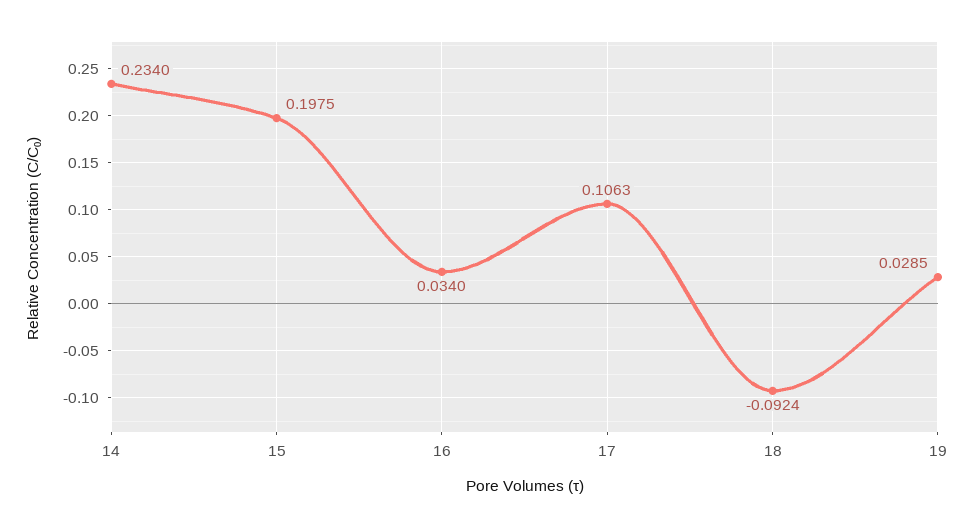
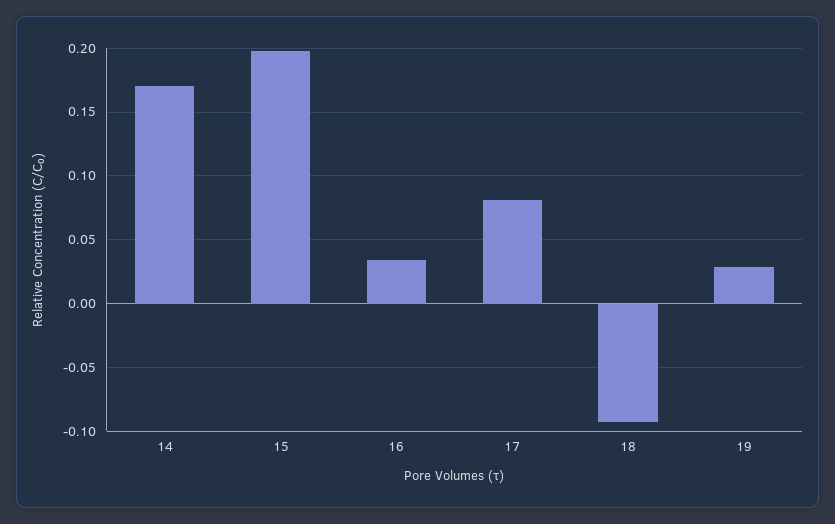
14: 0.234 -> 0.17
17: 0.1063 -> 0.08

